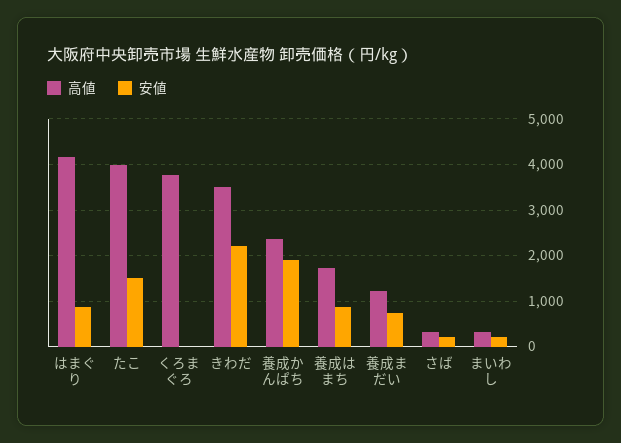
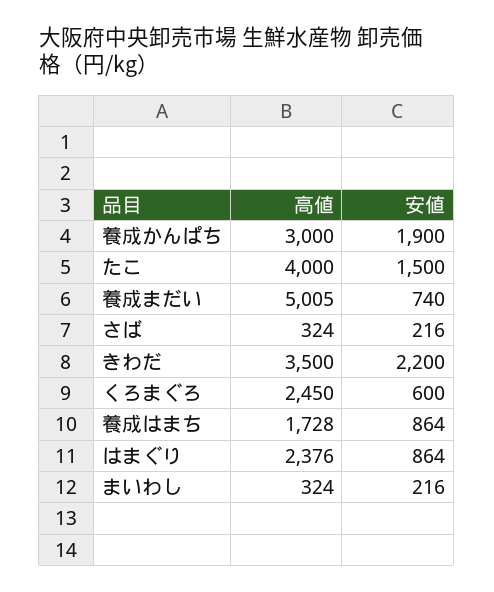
高値, はまぐり: 4200 -> 2376
高値, くろまぐろ: 3800 -> 2450
安値, くろまぐろ: 0 -> 600
高値, 養成かんぱち: 2400 -> 3000
高値, 養成まだい: 1200 -> 5005

